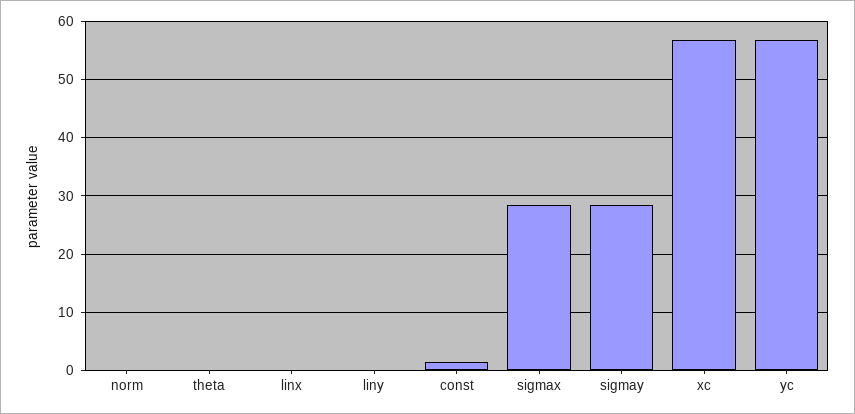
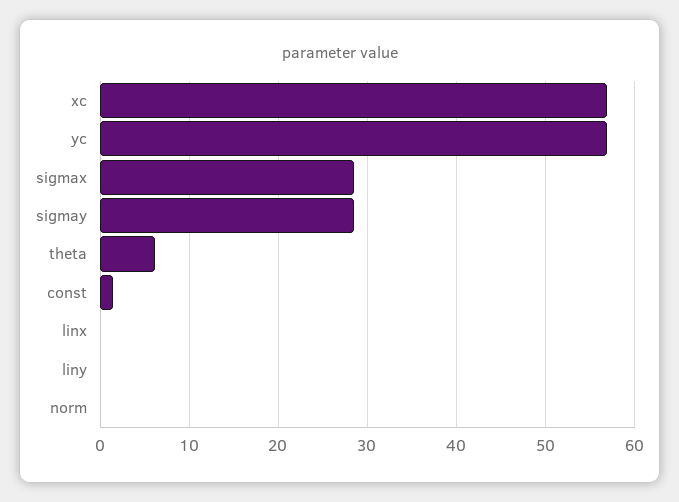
theta: 0 -> 6

